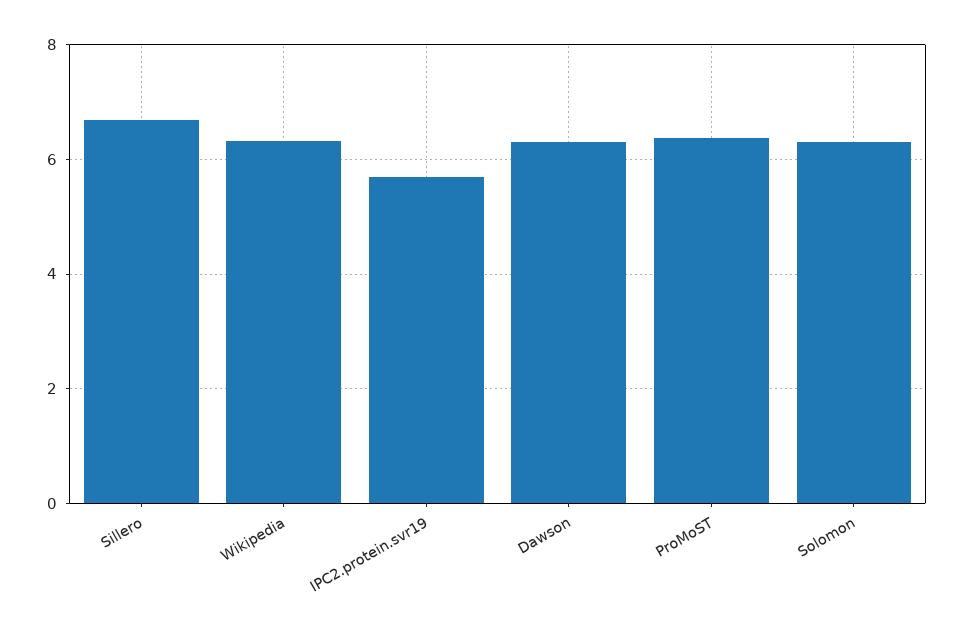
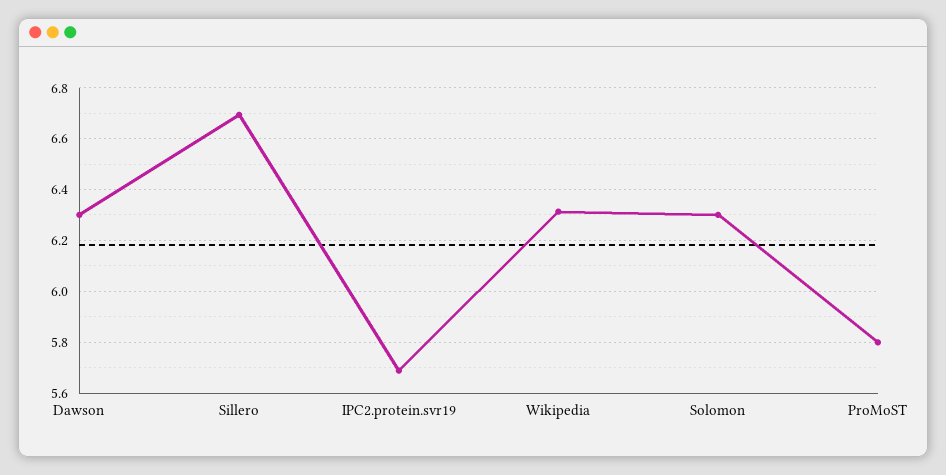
ProMoST: 6.4 -> 5.8

